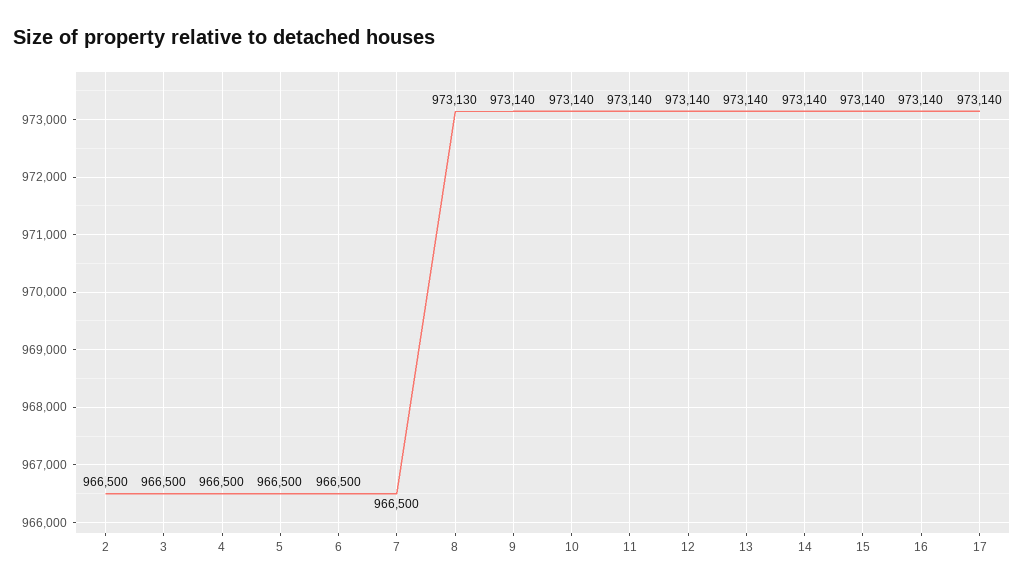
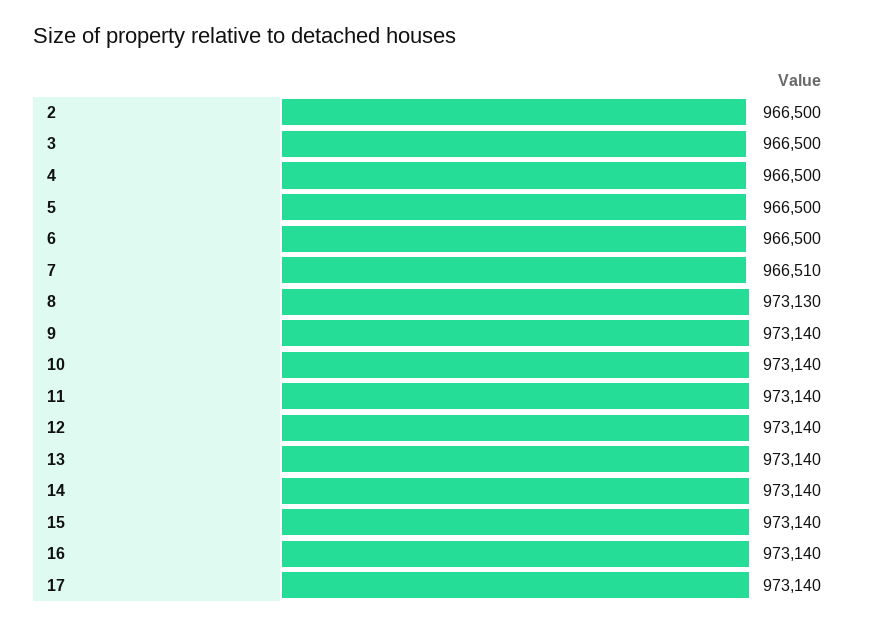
7: 966500 -> 966510

